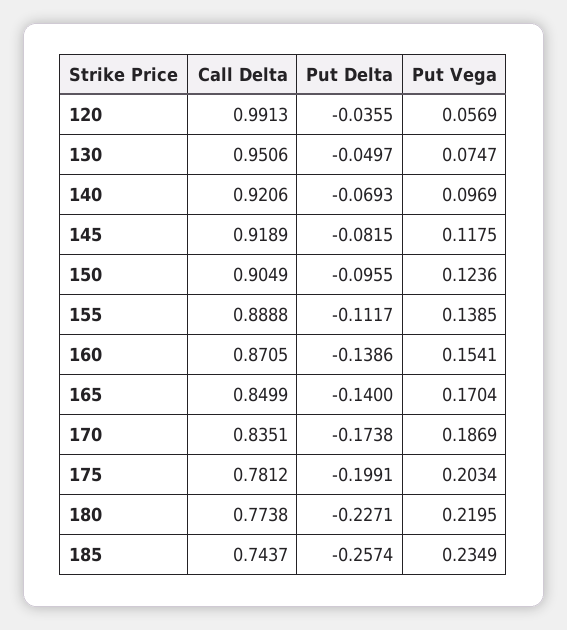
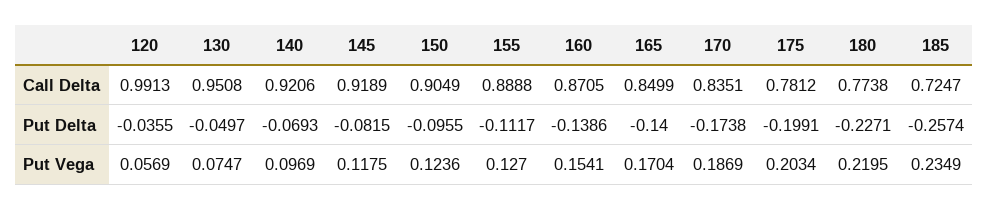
Call Delta, 130: 0.9506 -> 0.9508
Put Vega, 155: 0.1385 -> 0.127
Call Delta, 185: 0.7437 -> 0.7247

